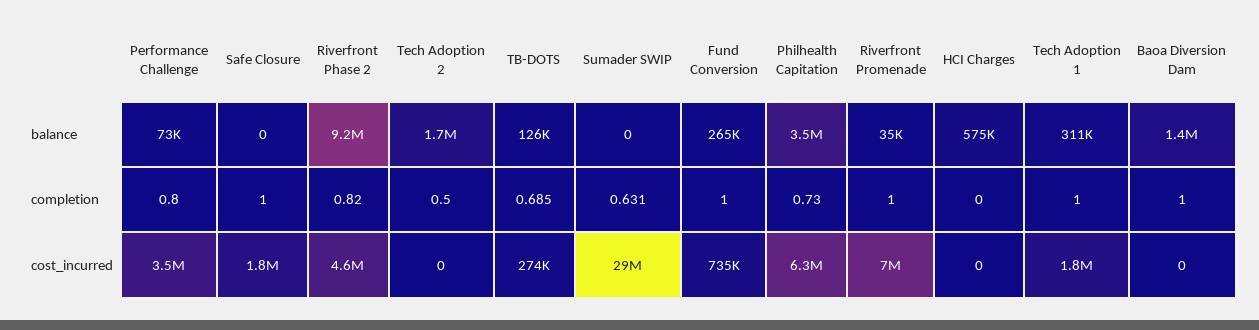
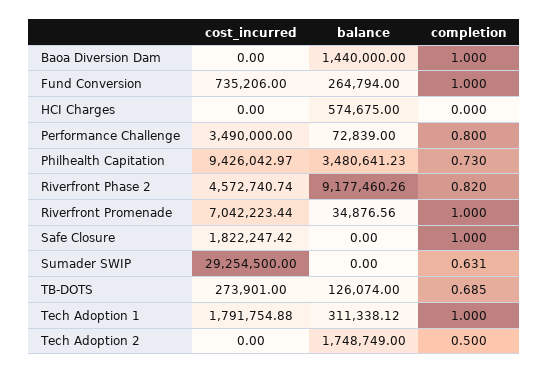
Philhealth Capitation, cost_incurred: 6300000 -> 9426042.97

